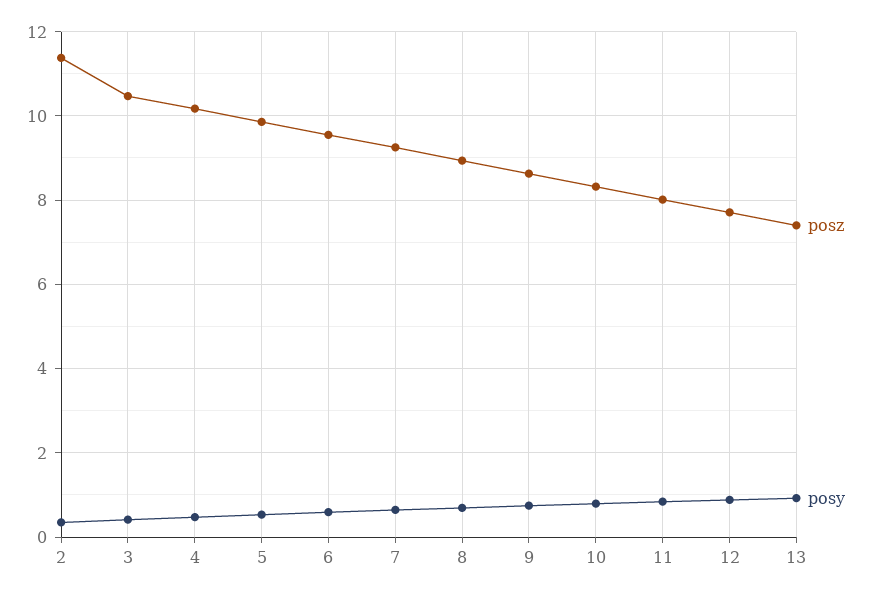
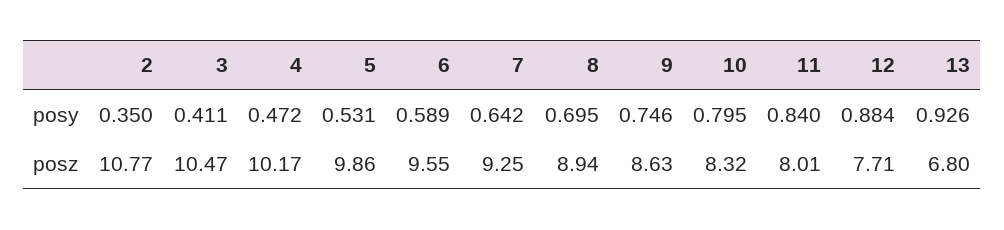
posz, 2: 11.4 -> 10.77
posz, 13: 7.4 -> 6.8

